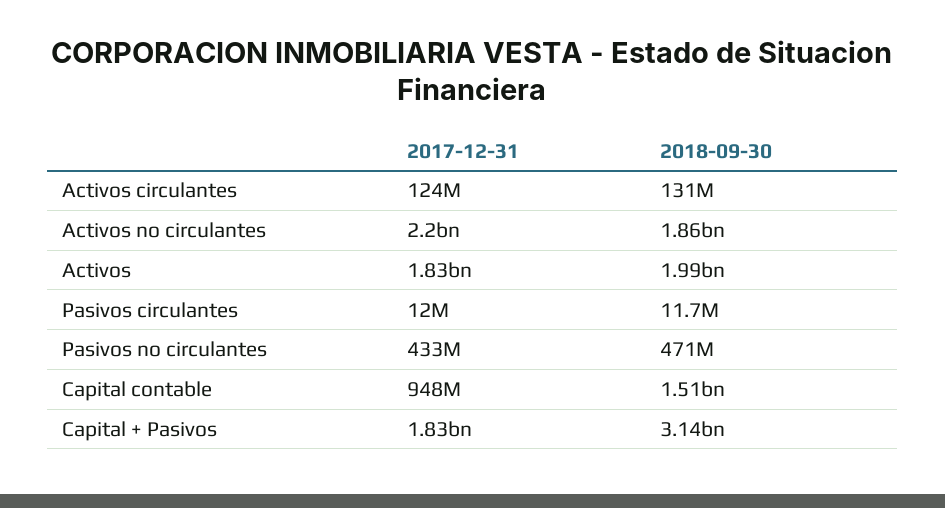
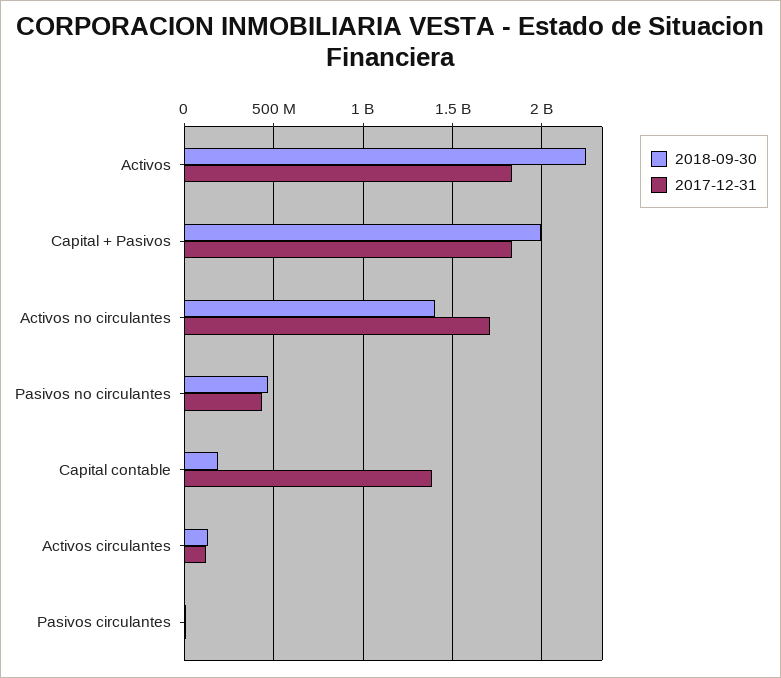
2017-12-31, Activos no circulantes: 2200000000 -> 1700000000
2018-09-30, Activos no circulantes: 1860000000 -> 1400000000
2018-09-30, Activos: 1990000000 -> 2250000000
2017-12-31, Capital contable: 948000000 -> 1400000000
2018-09-30, Capital contable: 1510000000 -> 200000000
2018-09-30, Capital + Pasivos: 3140000000 -> 2000000000

